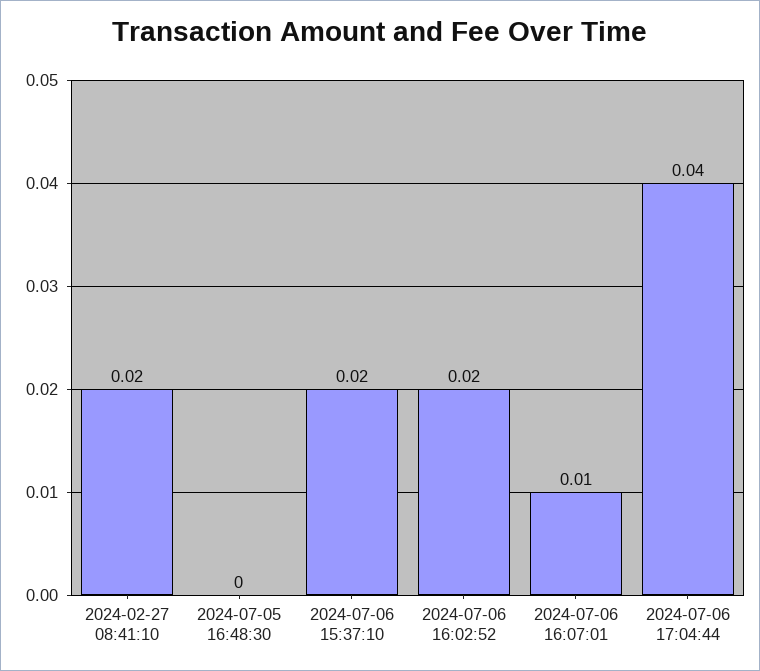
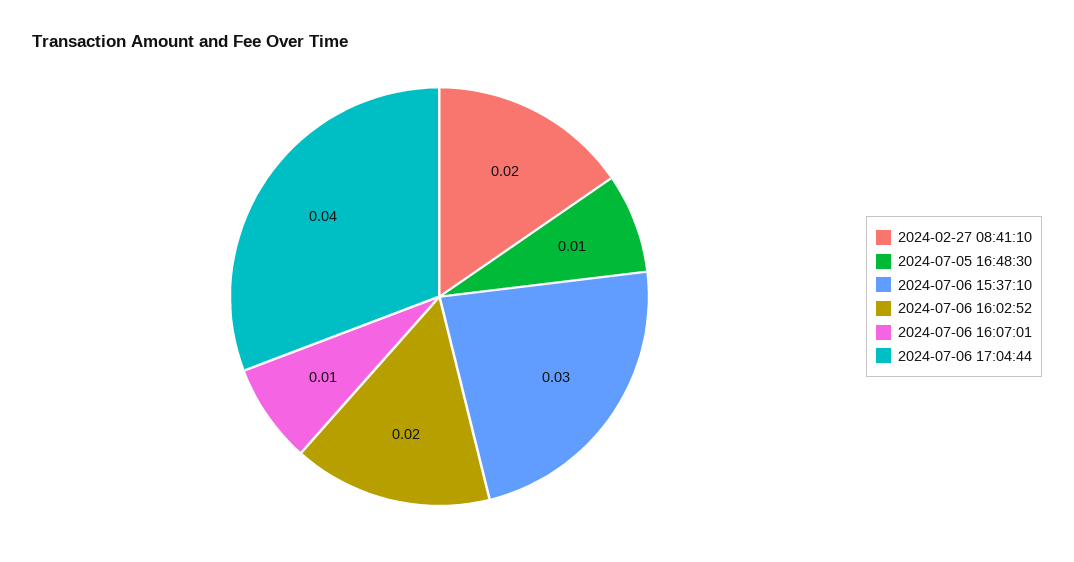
2024-07-05 16:48:30: 0 -> 0.01
2024-07-06 15:37:10: 0.02 -> 0.03

